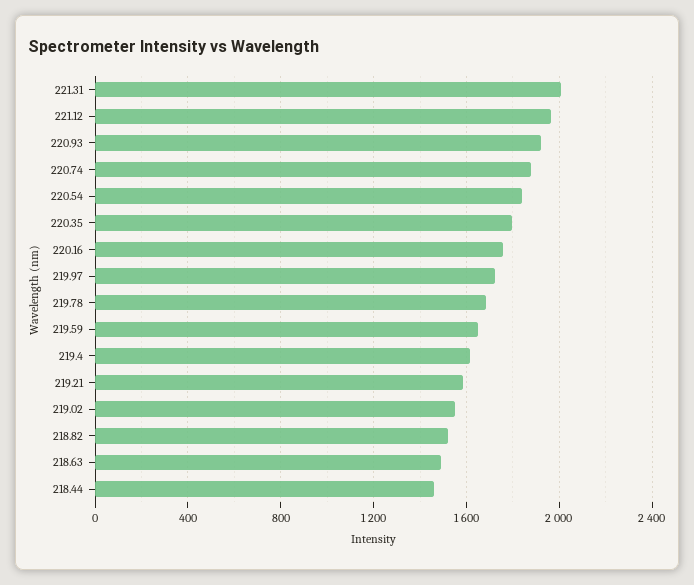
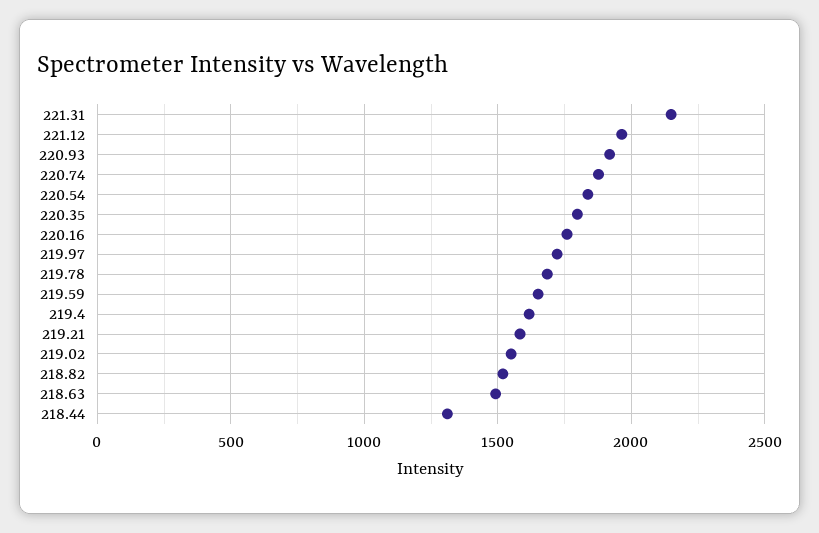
221.31: 2000 -> 2150
218.44: 1450 -> 1300

